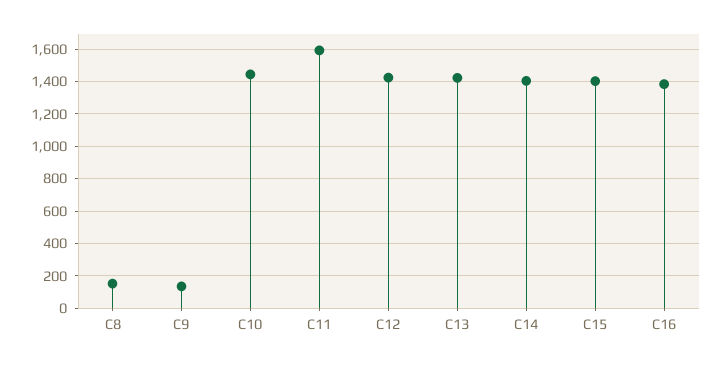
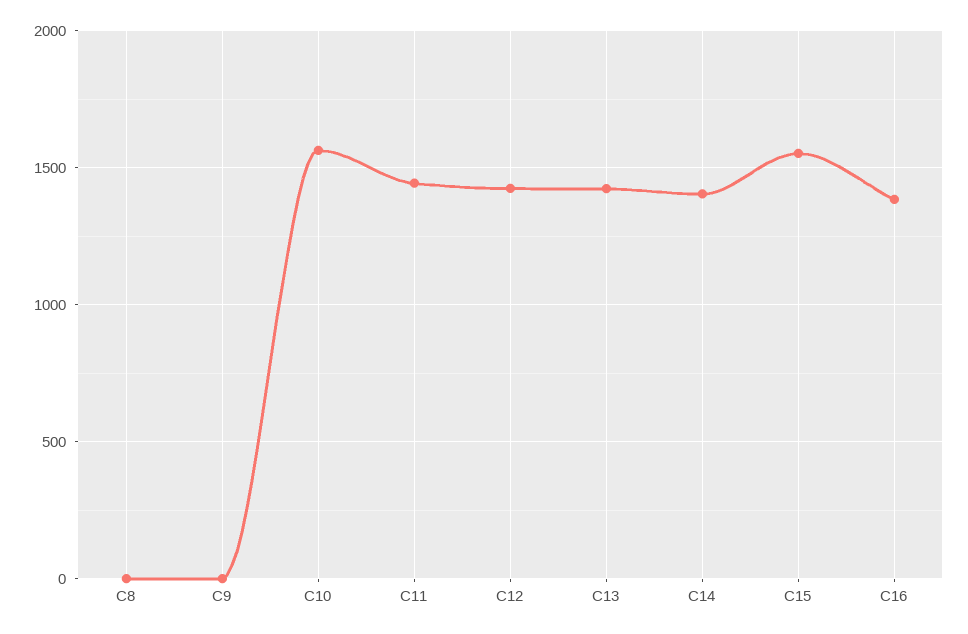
C8: 150 -> 0
C9: 150 -> 0
C10: 1450 -> 1550
C11: 1600 -> 1450
C15: 1400 -> 1550

